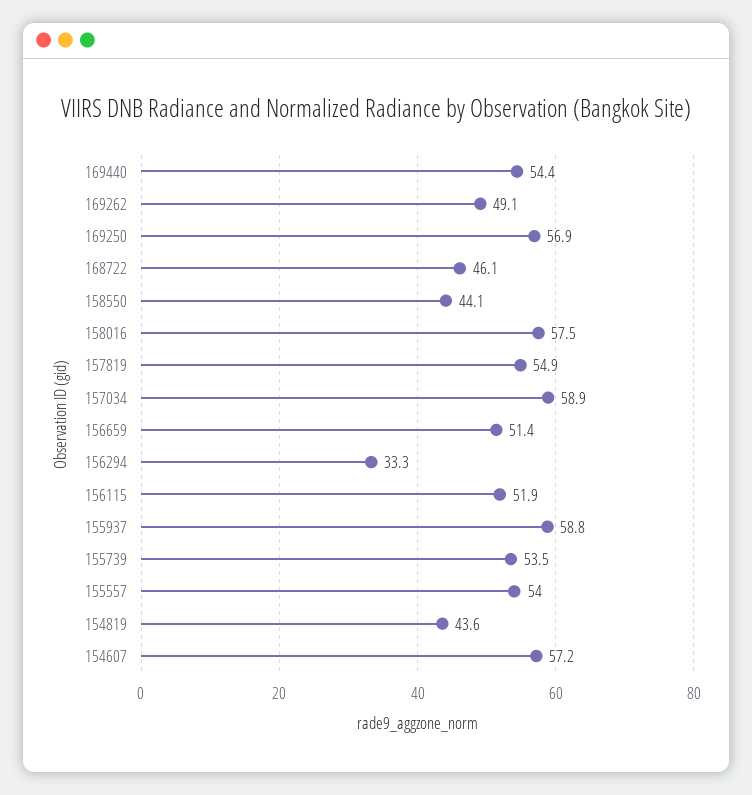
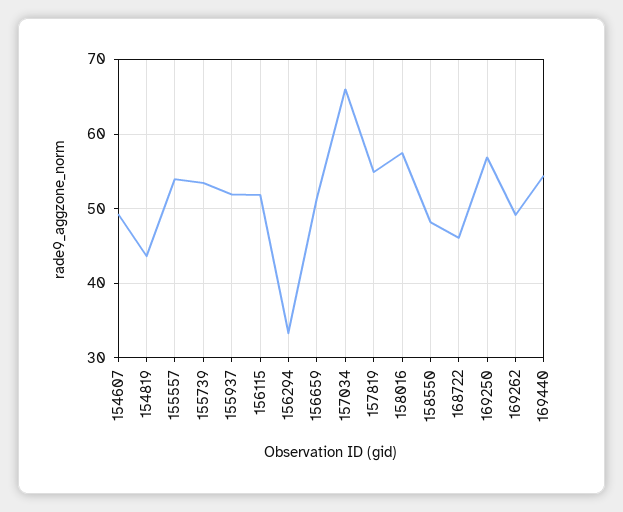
158550: 44.1 -> 48
157034: 58.9 -> 66
155937: 58.8 -> 52
154607: 57.2 -> 49

